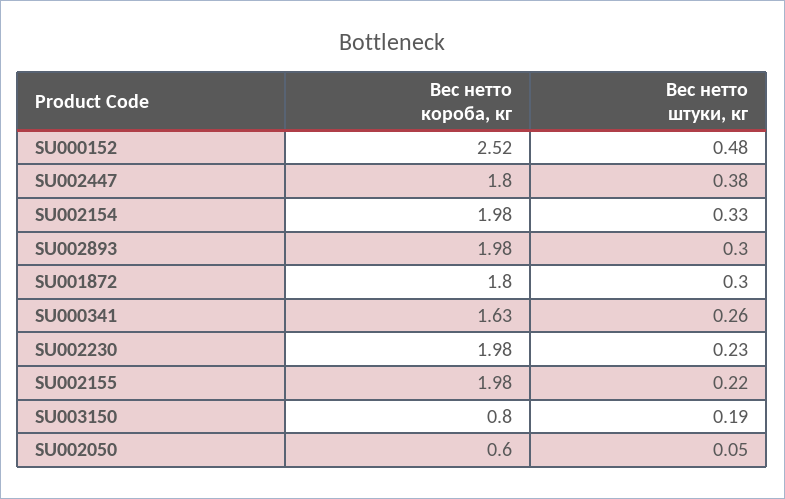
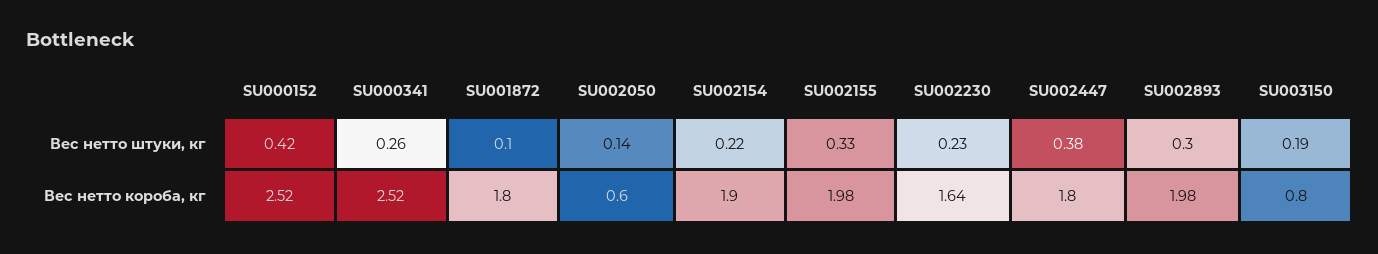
Вес нетто штуки, кг, SU000152: 0.48 -> 0.42
Вес нетто короба, кг, SU002154: 1.98 -> 1.9
Вес нетто штуки, кг, SU002154: 0.33 -> 0.22
Вес нетто штуки, кг, SU001872: 0.3 -> 0.1
Вес нетто короба, кг, SU000341: 1.63 -> 2.52
Вес нетто короба, кг, SU002230: 1.98 -> 1.64
Вес нетто штуки, кг, SU002155: 0.22 -> 0.33
Вес нетто штуки, кг, SU002050: 0.05 -> 0.14

